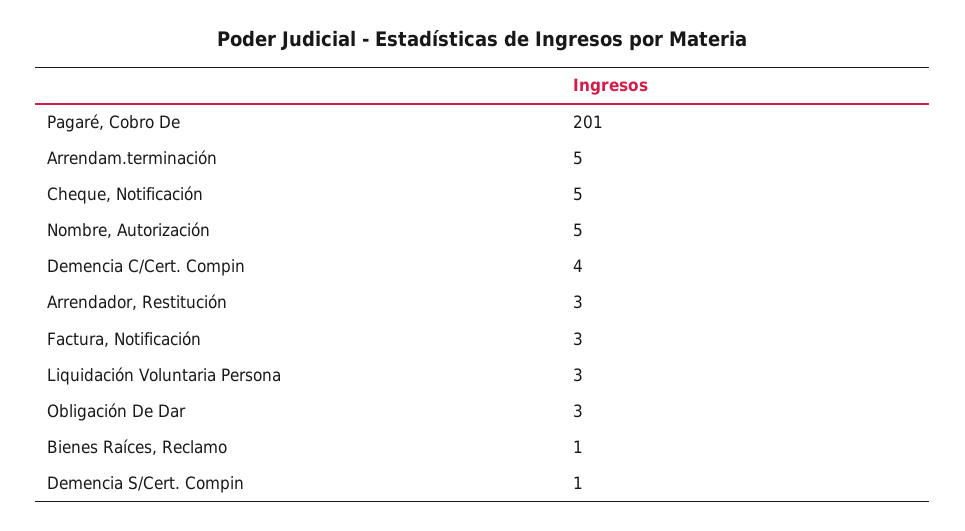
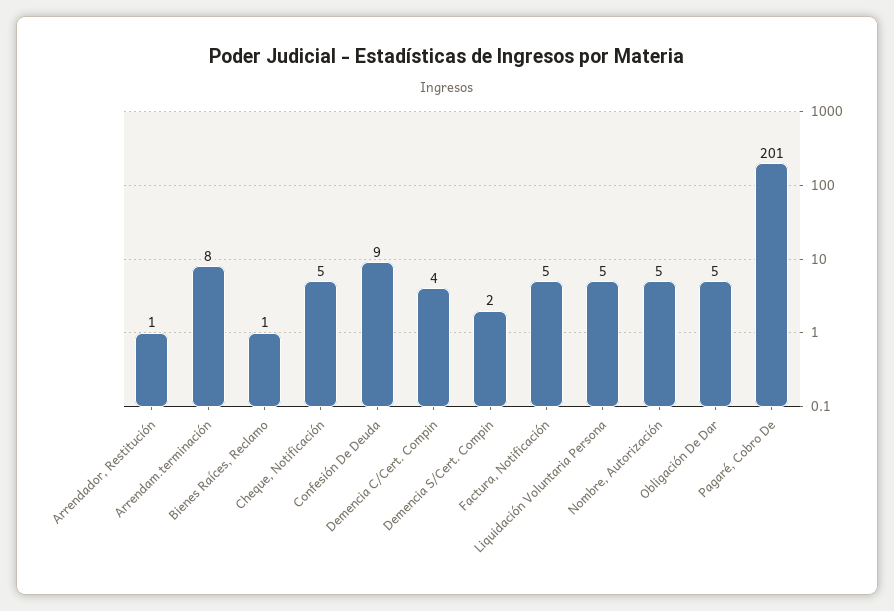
Arrendam.terminación: 5 -> 8
Arrendador, Restitución: 3 -> 1
Factura, Notificación: 3 -> 5
Liquidación Voluntaria Persona: 3 -> 5
Obligación De Dar: 3 -> 5
Demencia S/Cert. Compin: 1 -> 2
Confesión De Deuda: none -> 9

